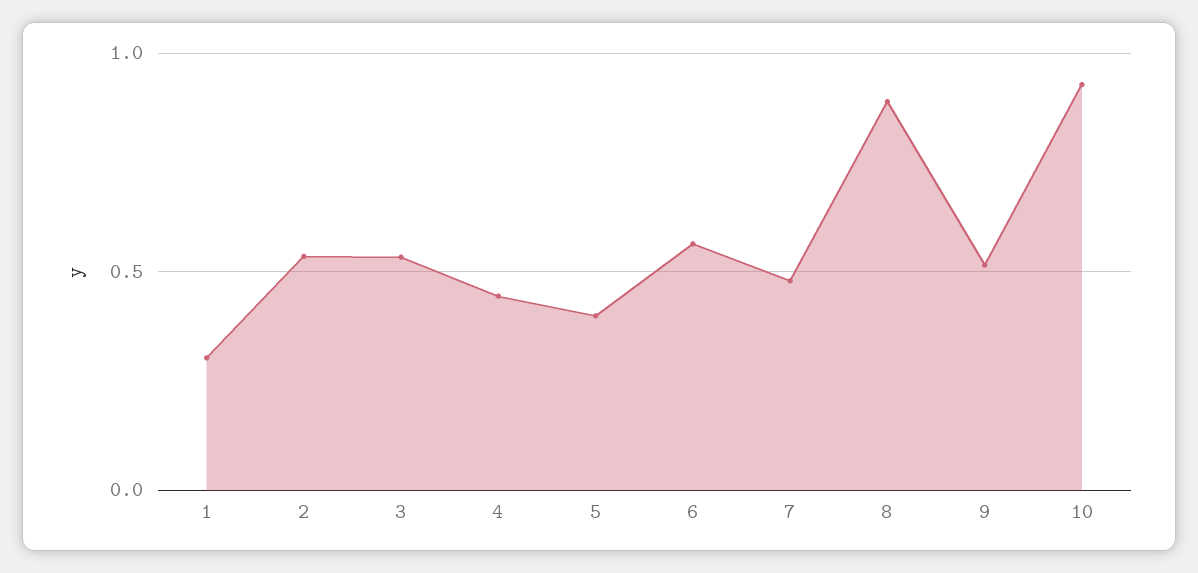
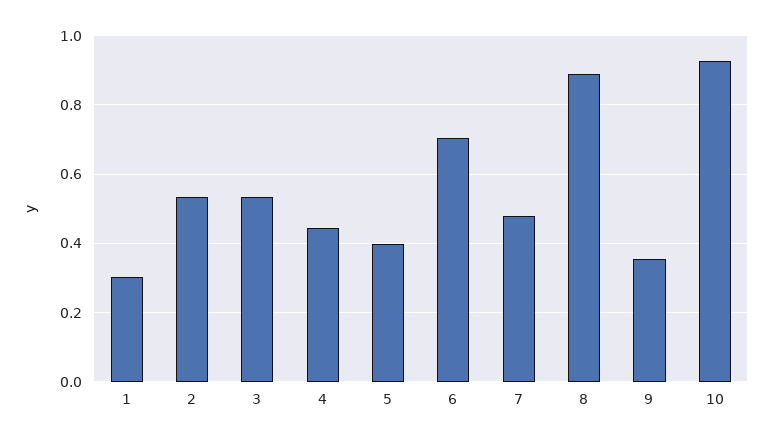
6: 0.55 -> 0.7
9: 0.5 -> 0.36

